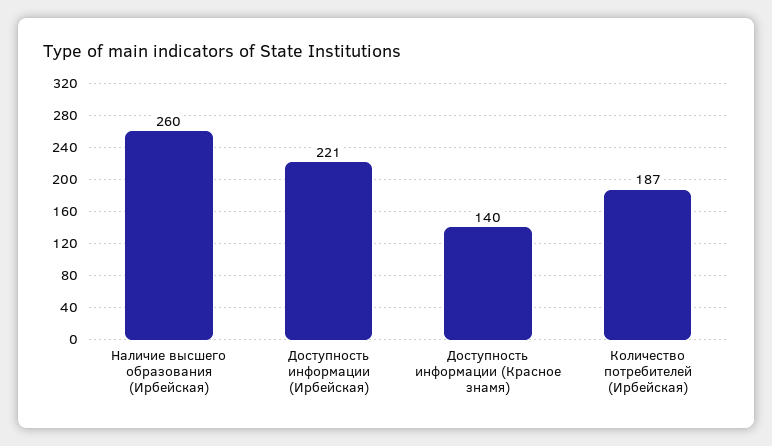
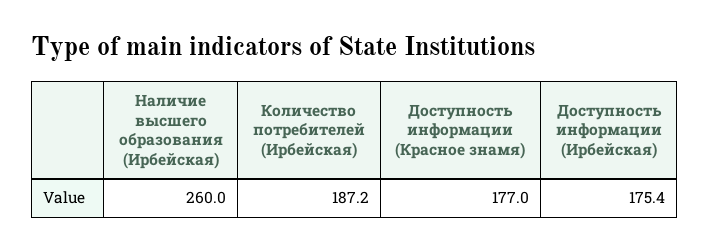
Доступность информации (Ирбейская): 221 -> 175.4
Доступность информации (Красное знамя): 140 -> 177

